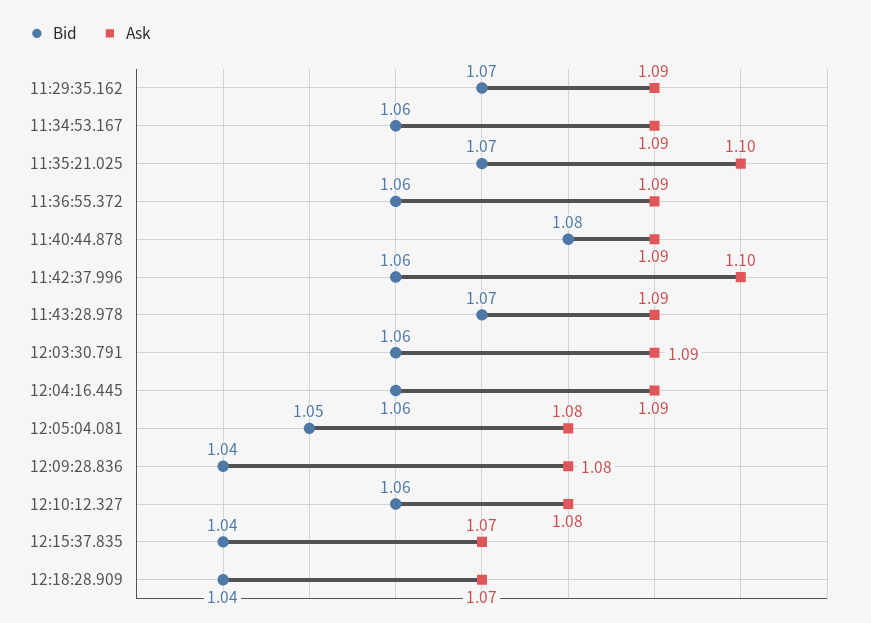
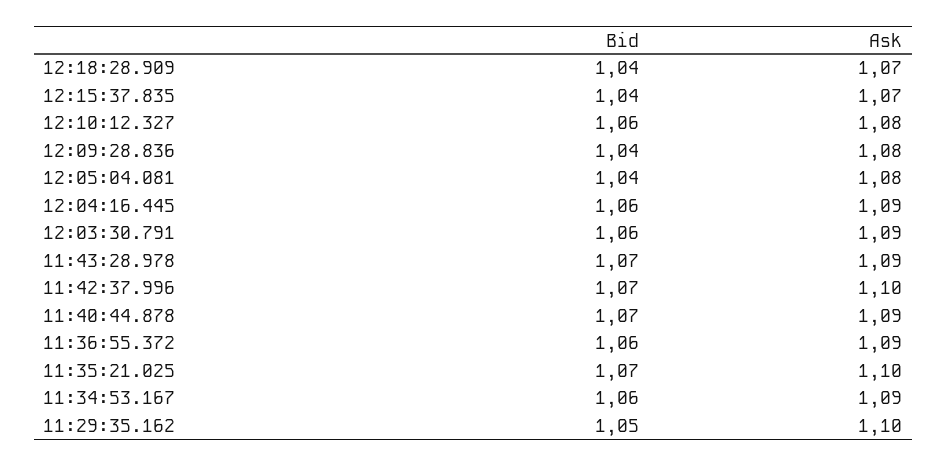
Bid, 11:29:35.162: 1.07 -> 1.05
Ask, 11:29:35.162: 1.09 -> 1.1
Bid, 11:40:44.878: 1.08 -> 1.07
Bid, 11:42:37.996: 1.06 -> 1.07
Bid, 12:05:04.081: 1.05 -> 1.04

